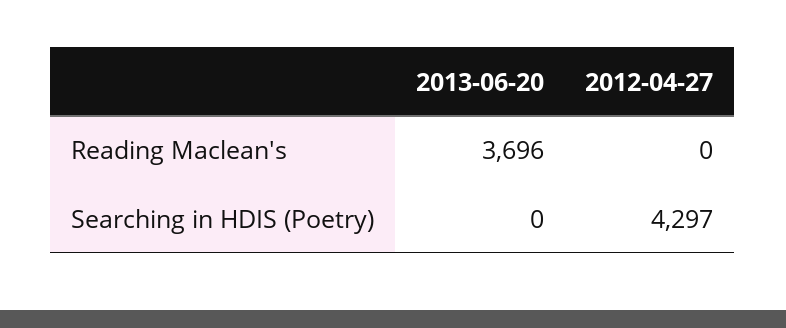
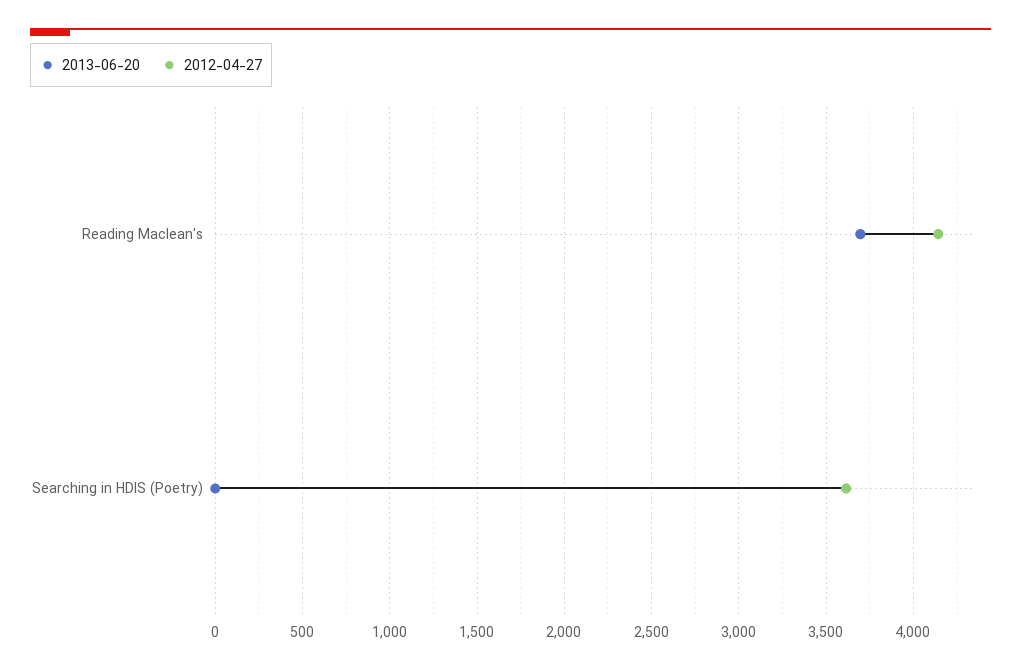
2012-04-27, Reading Maclean's: 0 -> 4150
2012-04-27, Searching in HDIS (Poetry): 4297 -> 3600

